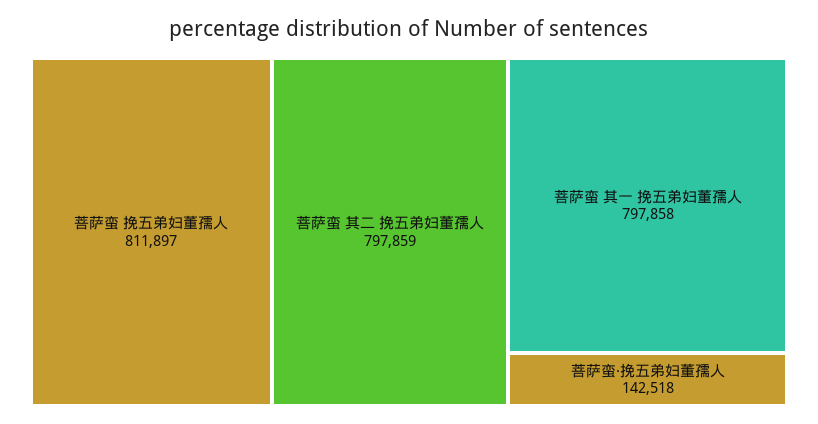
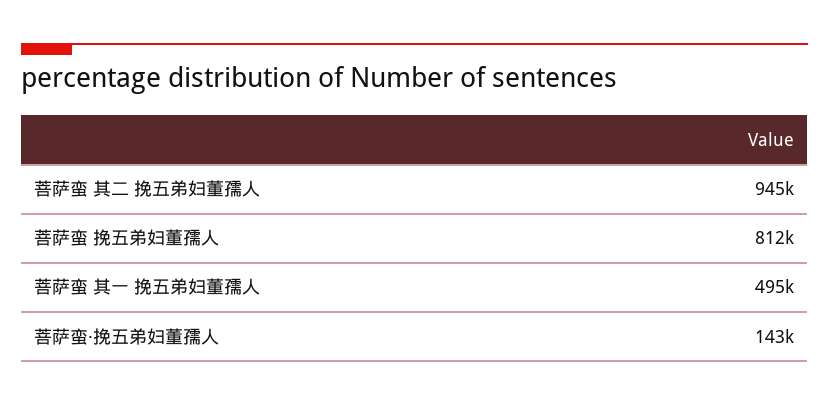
菩萨蛮 其二 挽五弟妇董孺人: 797859 -> 945000
菩萨蛮 其一 挽五弟妇董孺人: 797858 -> 495000

